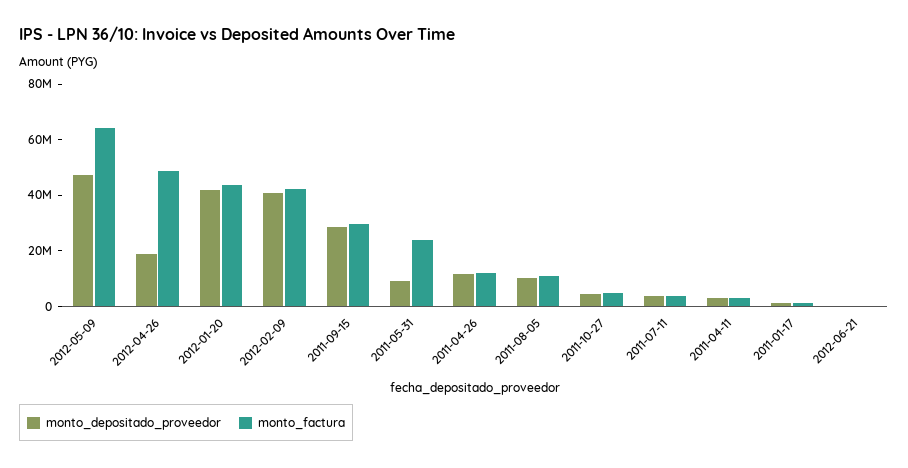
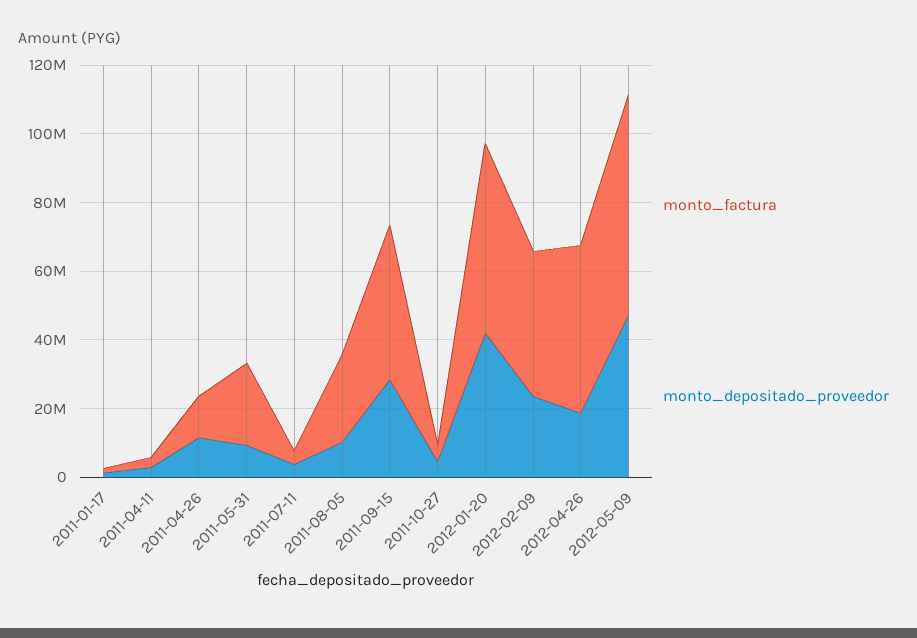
monto_factura, 2012-01-20: 45000000 -> 55000000
monto_depositado_proveedor, 2012-02-09: 40000000 -> 25000000
monto_factura, 2011-09-15: 30000000 -> 45000000
monto_factura, 2011-08-05: 10000000 -> 25000000
monto_depositado_proveedor, 2012-06-21: 0 -> none
monto_factura, 2012-06-21: 0 -> none

